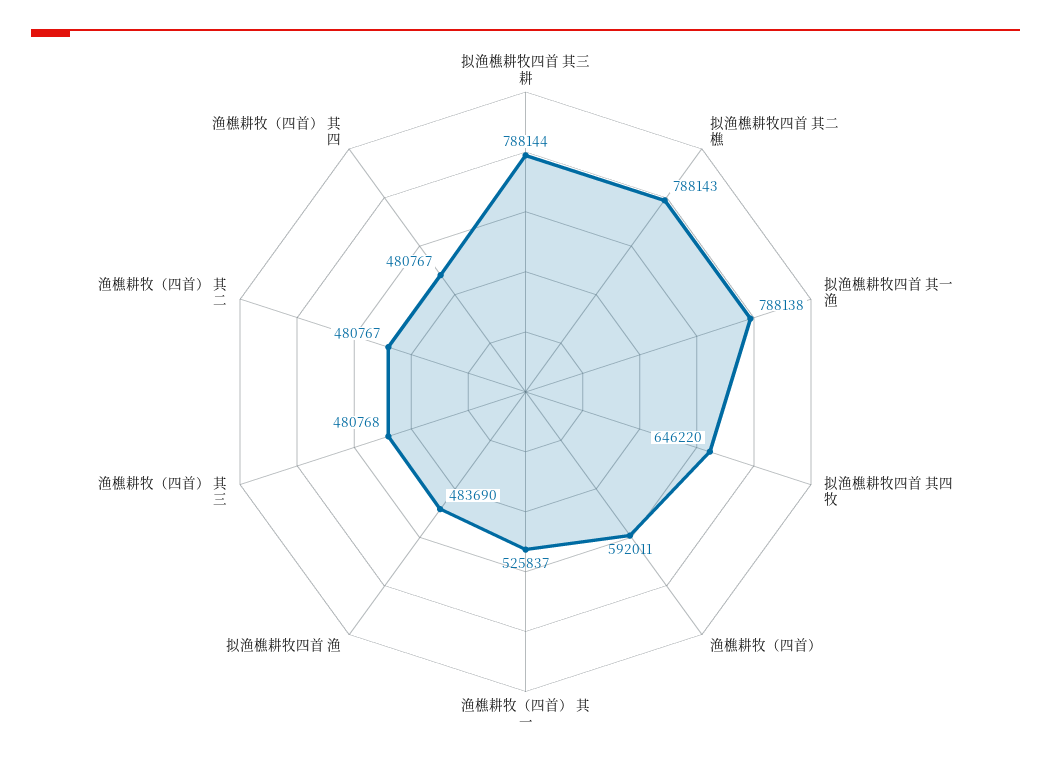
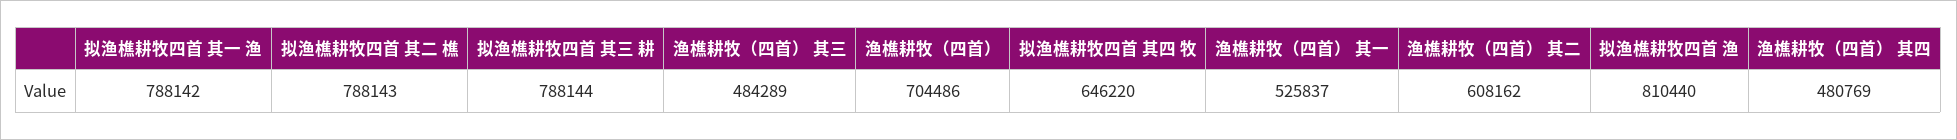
拟渔樵耕牧四首 其一 渔: 788138 -> 788142
渔樵耕牧（四首）: 592011 -> 704486
拟渔樵耕牧四首 渔: 483690 -> 810440
渔樵耕牧（四首） 其三: 480768 -> 484289
渔樵耕牧（四首） 其二: 480767 -> 608162
渔樵耕牧（四首） 其四: 480767 -> 480769

